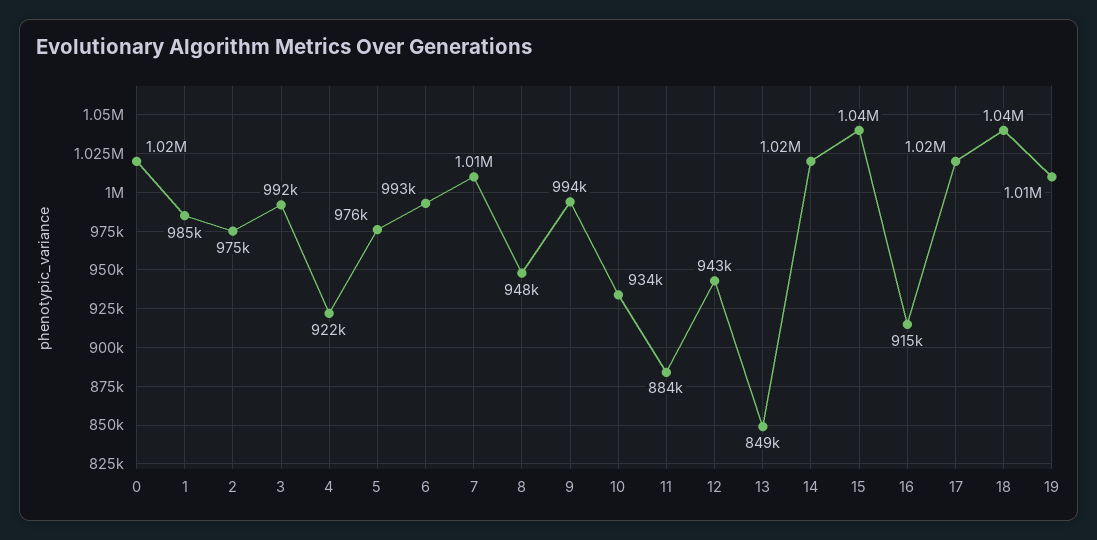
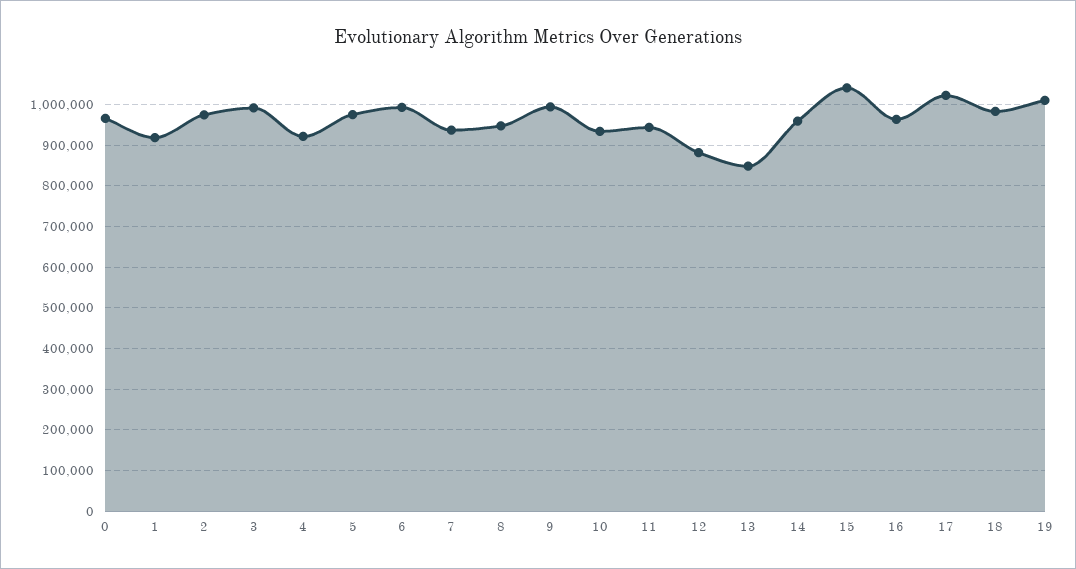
0: 1020000 -> 960000
1: 985000 -> 920000
7: 1010000 -> 940000
11: 884000 -> 940000
12: 943000 -> 880000
14: 1020000 -> 960000
16: 915000 -> 960000
18: 1040000 -> 980000

